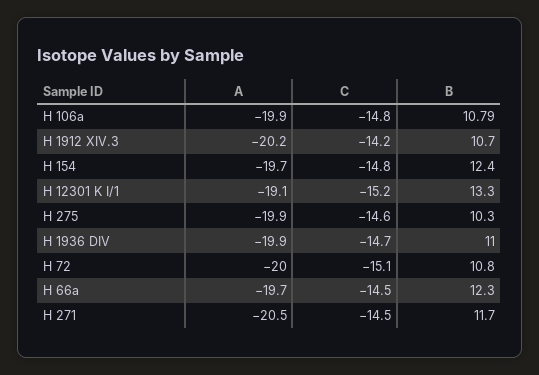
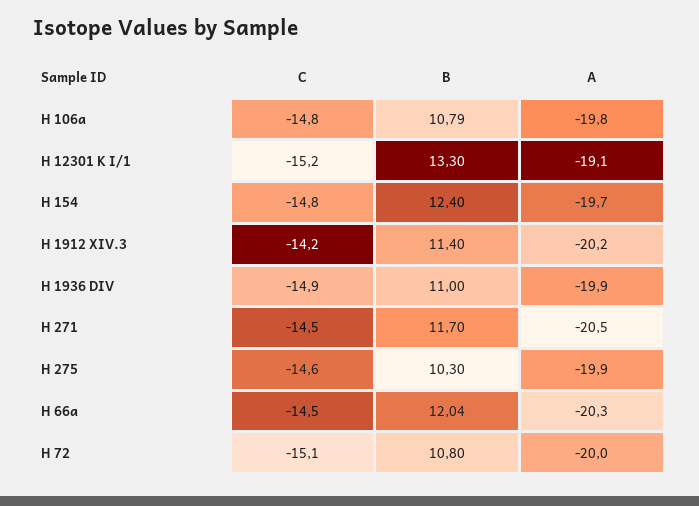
A, H 106a: -19.9 -> -19.8
B, H 1912 XIV.3: 10.7 -> 11.4
C, H 1936 DIV: -14.7 -> -14.9
A, H 66a: -19.7 -> -20.3
B, H 66a: 12.3 -> 12.04

